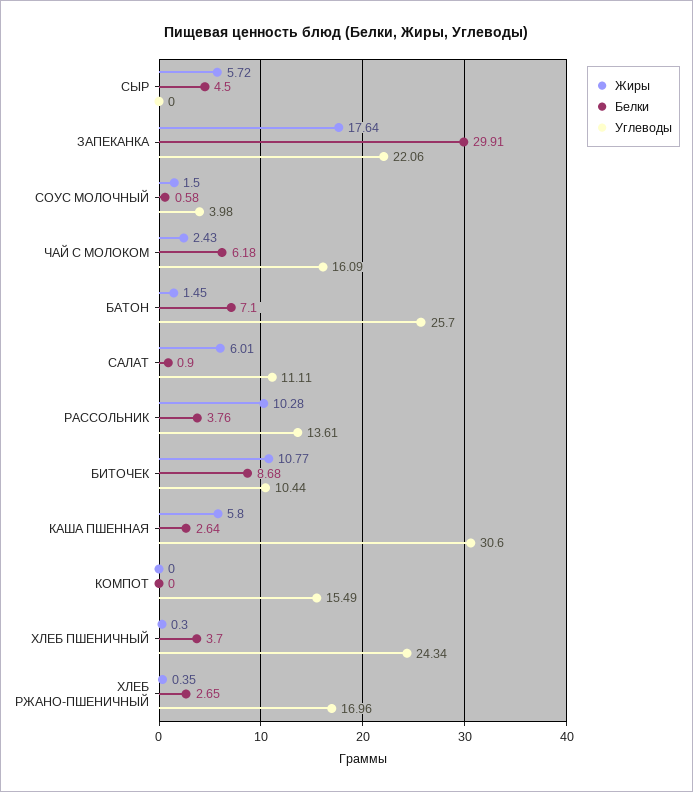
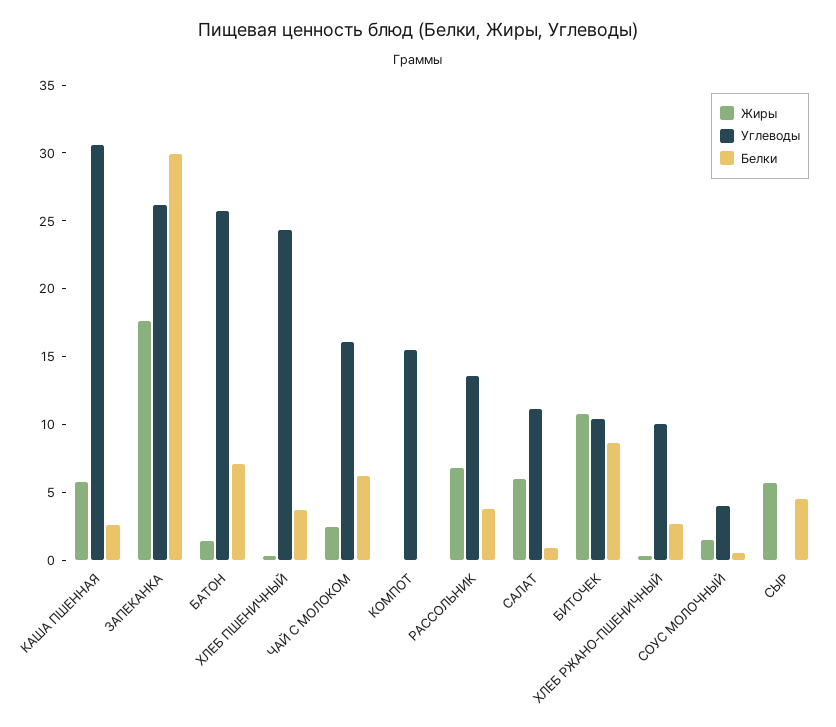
Углеводы, ЗАПЕКАНКА: 22.06 -> 26
Жиры, РАССОЛЬНИК: 10.28 -> 7
Углеводы, ХЛЕБ РЖАНО-ПШЕНИЧНЫЙ: 16.96 -> 10

